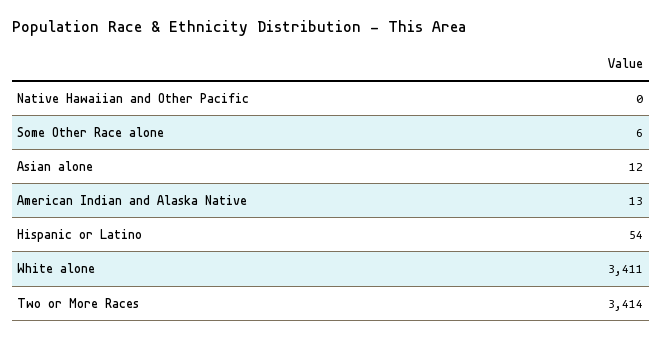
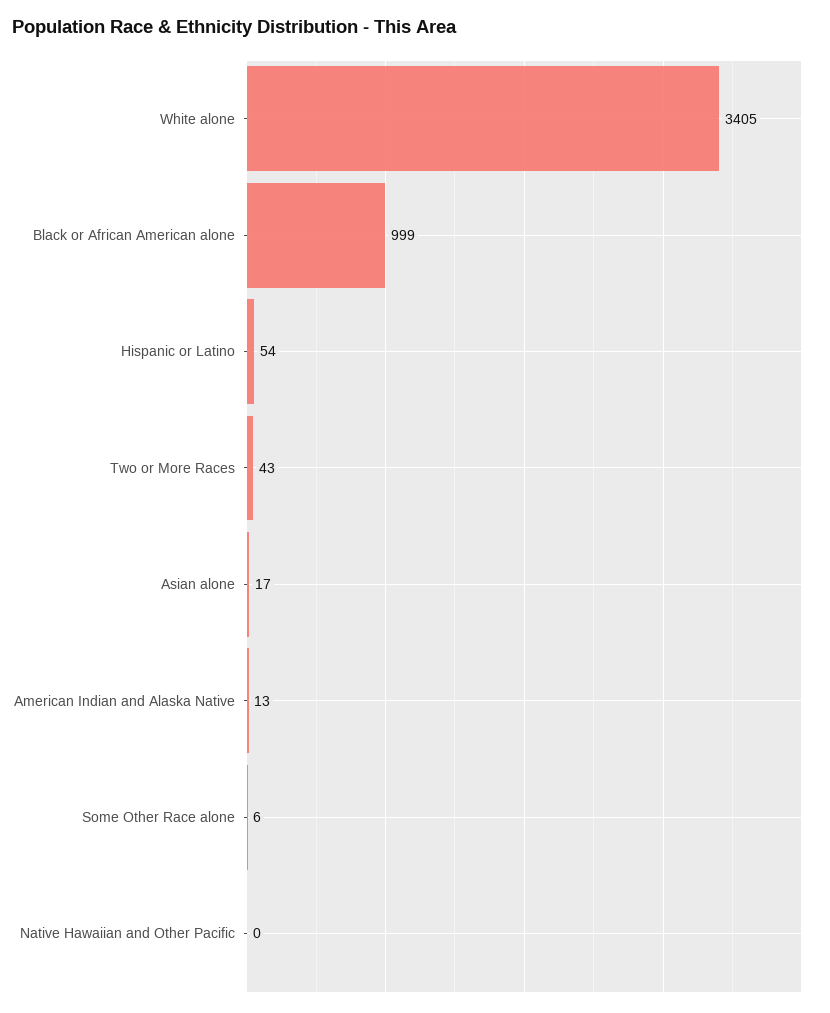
Asian alone: 12 -> 17
White alone: 3411 -> 3405
Two or More Races: 3414 -> 43
Black or African American alone: none -> 999

